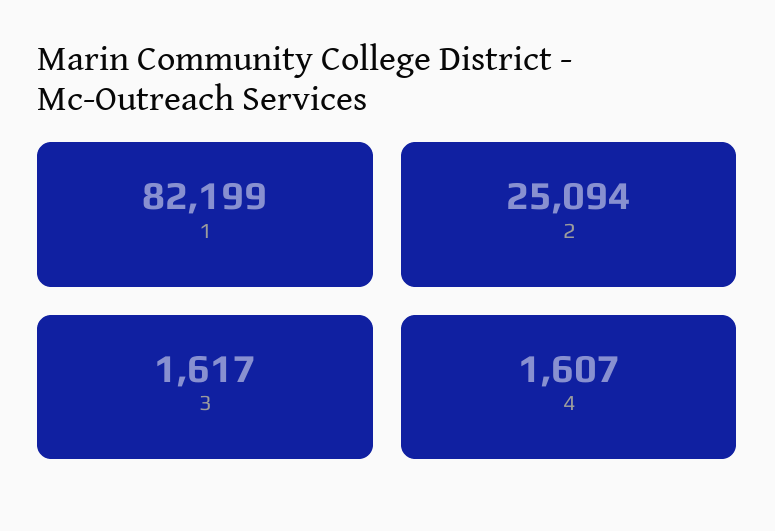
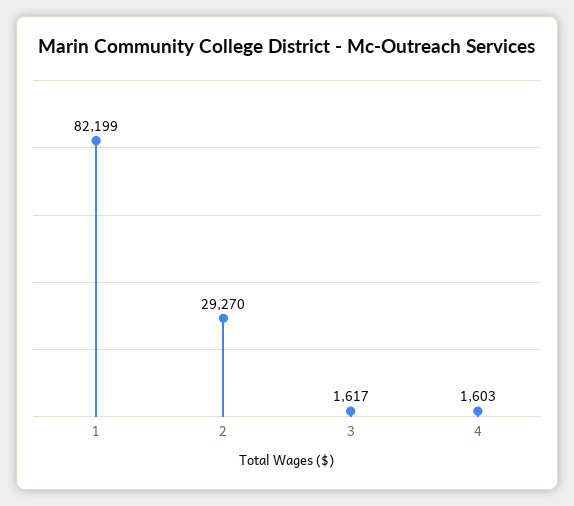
2: 25094 -> 29270
4: 1607 -> 1603

